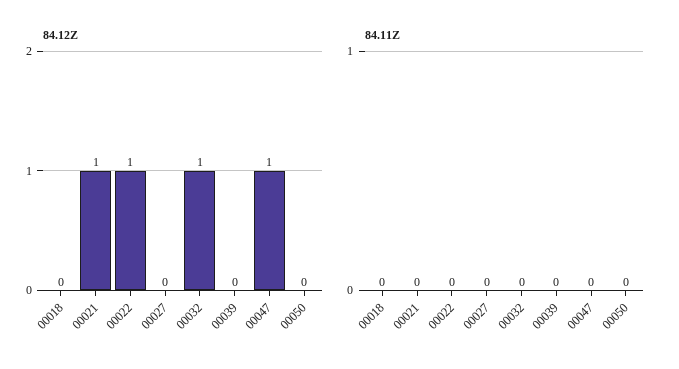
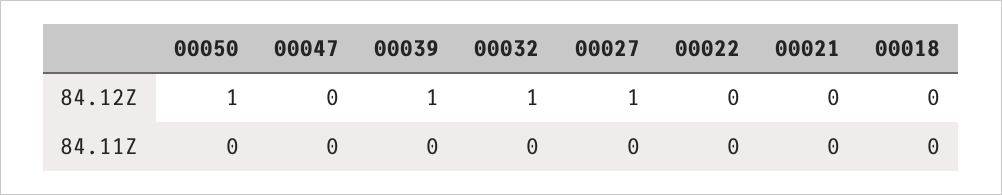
84.12Z, 00021: 1 -> 0
84.12Z, 00022: 1 -> 0
84.12Z, 00027: 0 -> 1
84.12Z, 00039: 0 -> 1
84.12Z, 00047: 1 -> 0
84.12Z, 00050: 0 -> 1

